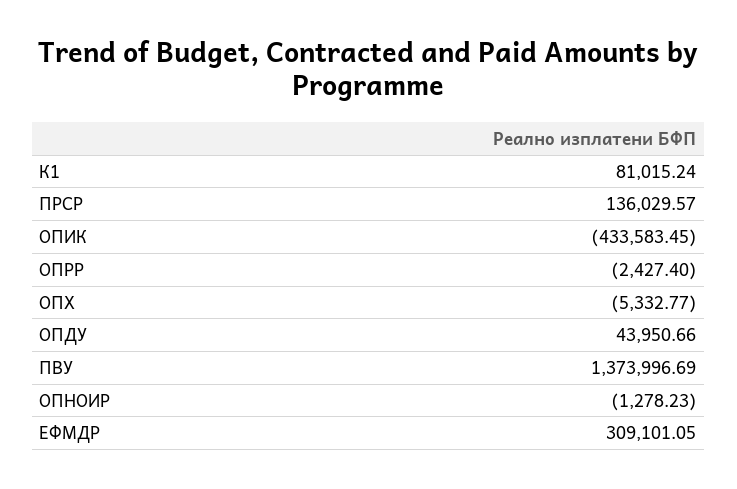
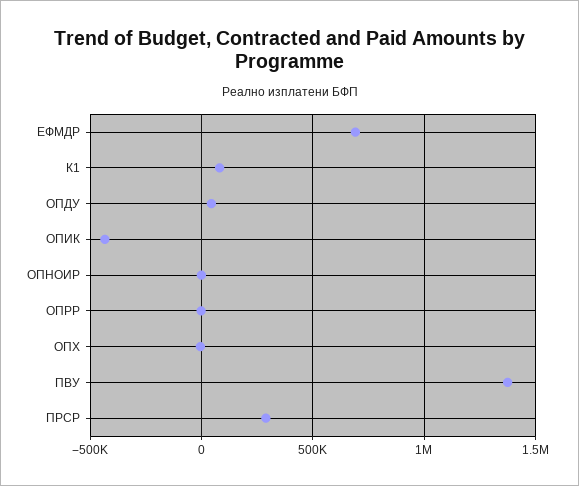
ПРСР: 136029.57 -> 300000
ЕФМДР: 309101.05 -> 700000

